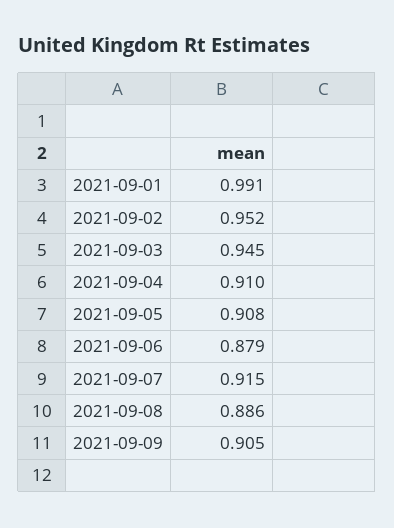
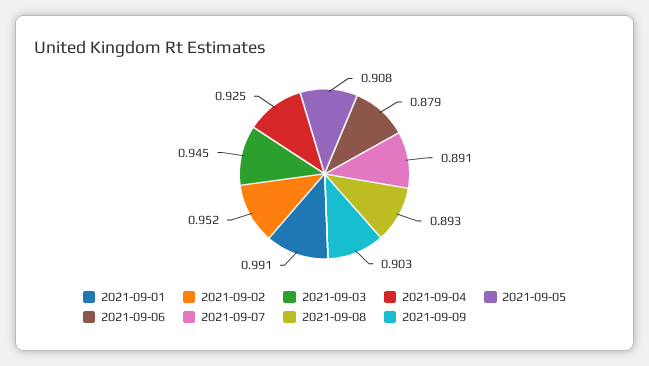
2021-09-04: 0.91 -> 0.925
2021-09-07: 0.915 -> 0.891
2021-09-08: 0.886 -> 0.893
2021-09-09: 0.905 -> 0.903

